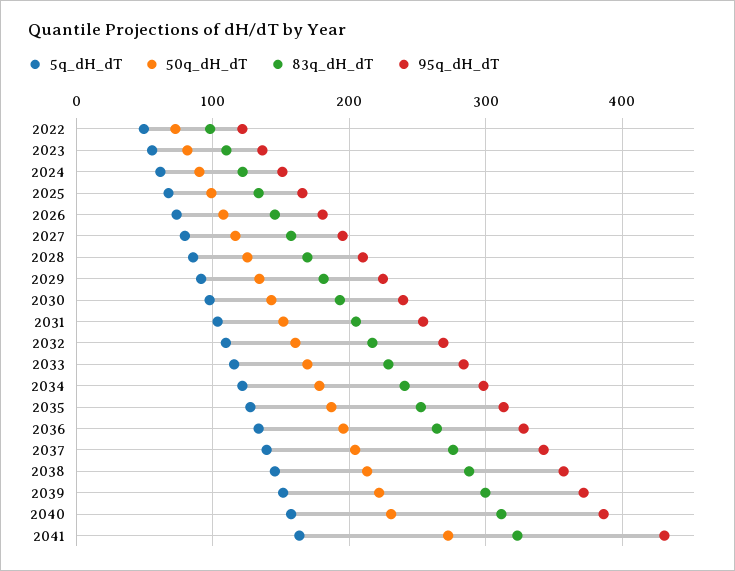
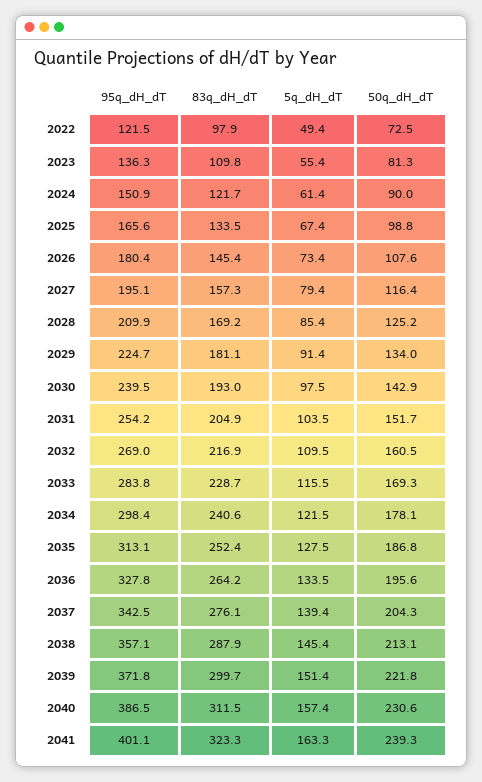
50q_dH_dT, 2041: 270 -> 239.3
95q_dH_dT, 2041: 430 -> 401.1

